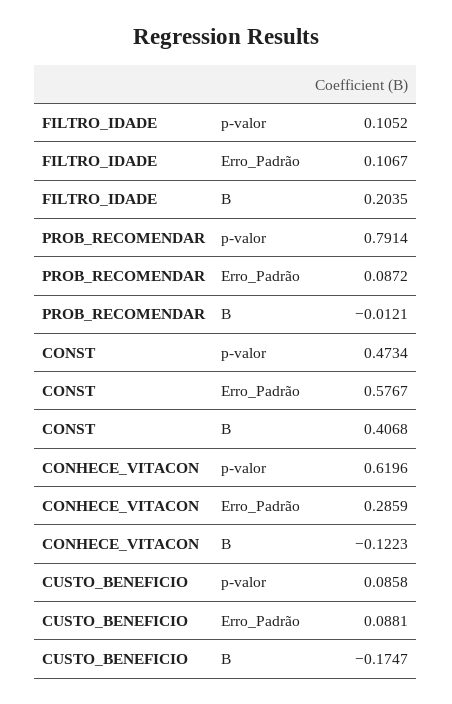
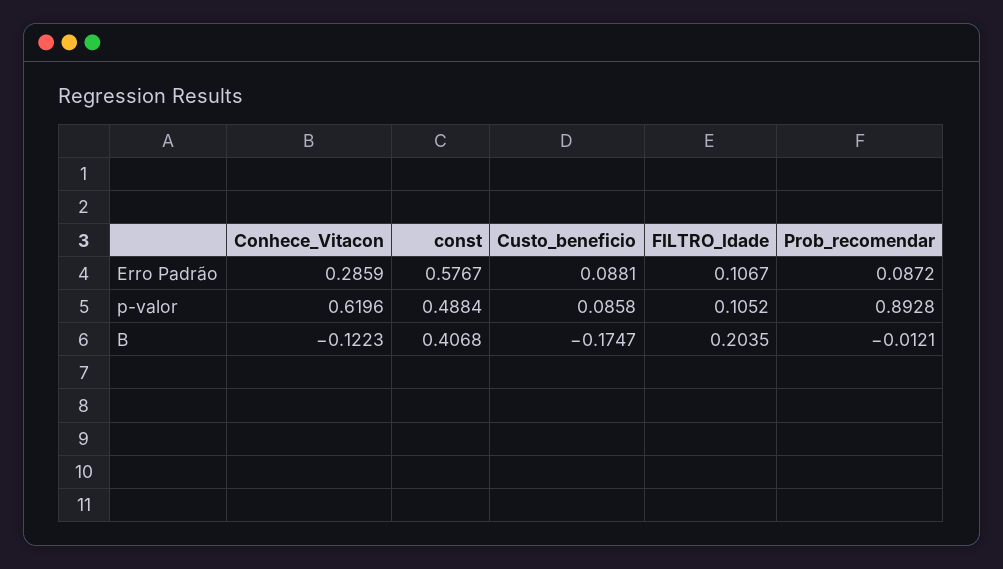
PROB_RECOMENDAR, p-valor: 0.7914 -> 0.8928
CONST, p-valor: 0.4734 -> 0.4884

